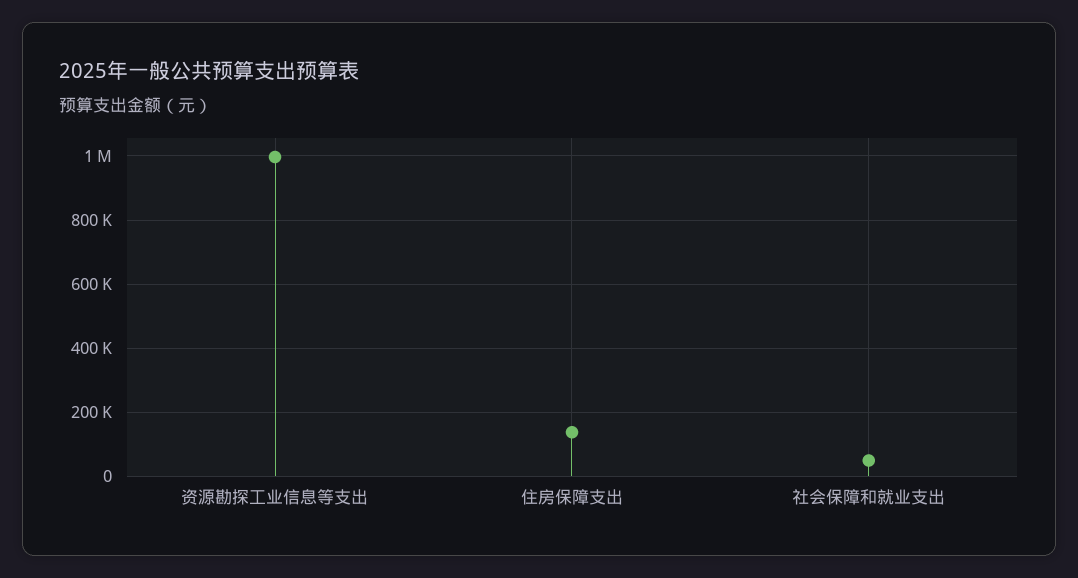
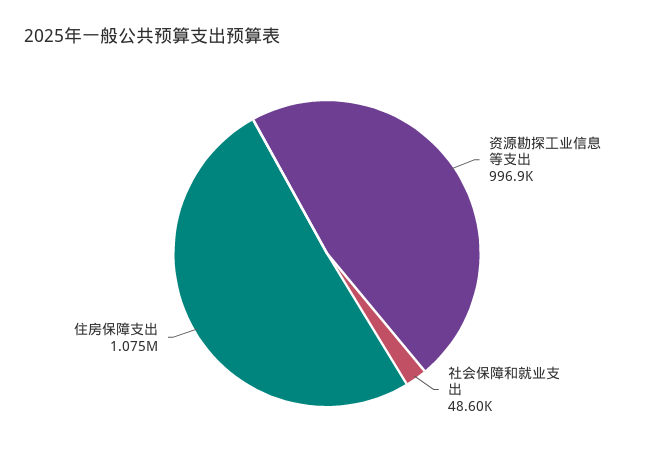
住房保障支出: 140000 -> 1075000

